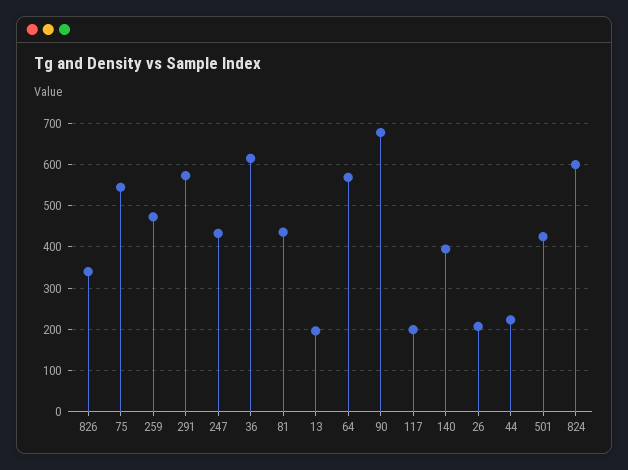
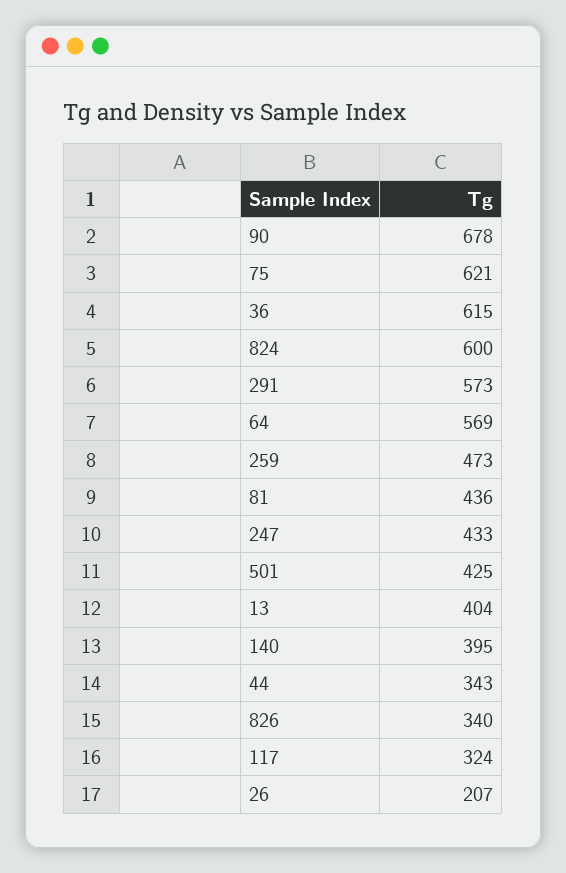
75: 540 -> 621
13: 200 -> 404
117: 200 -> 324
44: 220 -> 343

